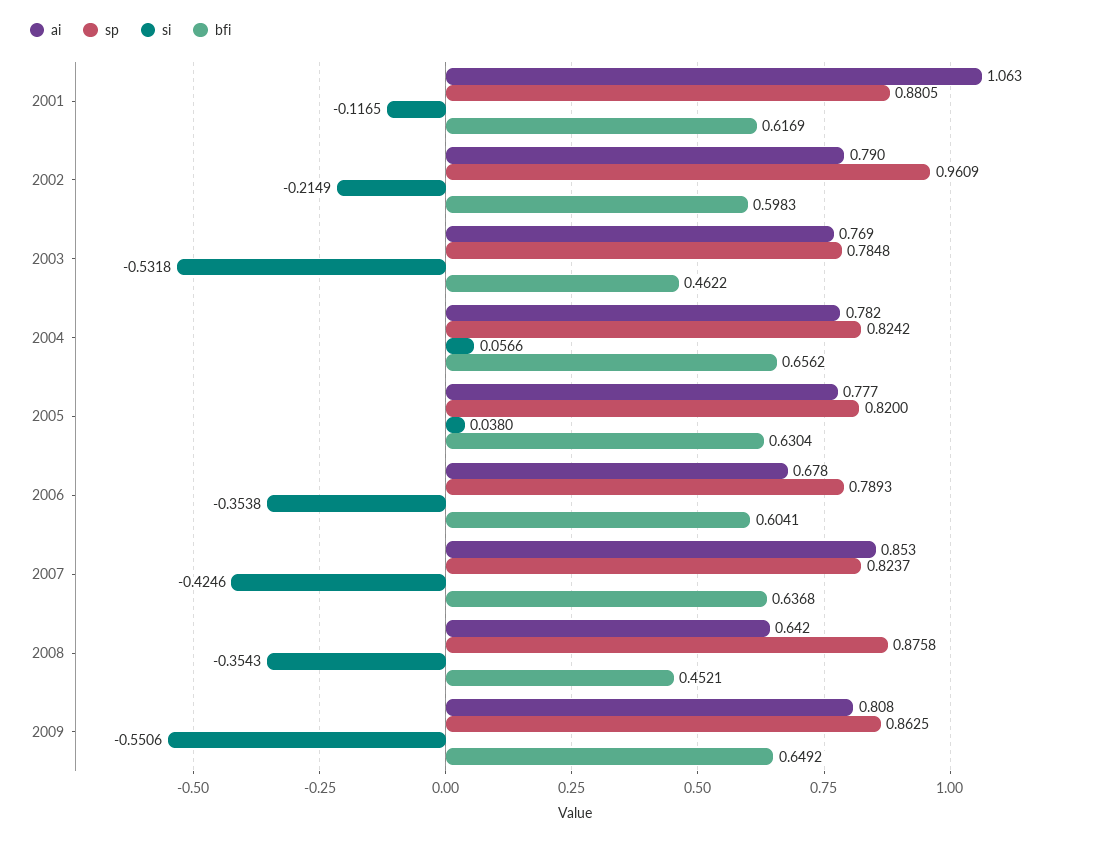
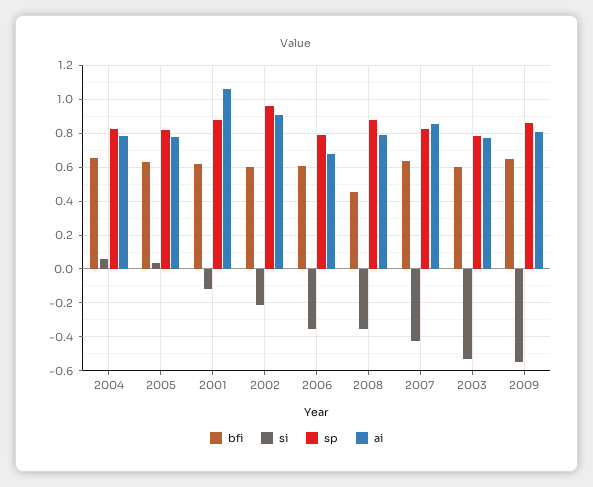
ai, 2002: 0.79 -> 0.9
bfi, 2003: 0.4622 -> 0.6
ai, 2008: 0.642 -> 0.8

